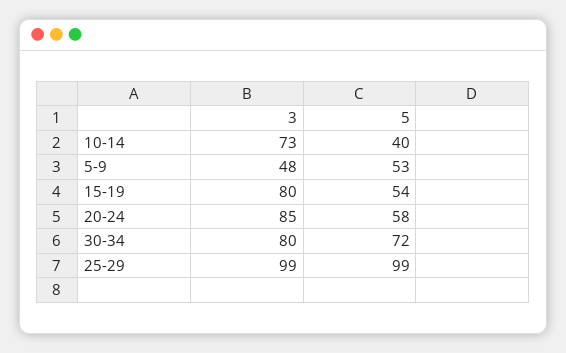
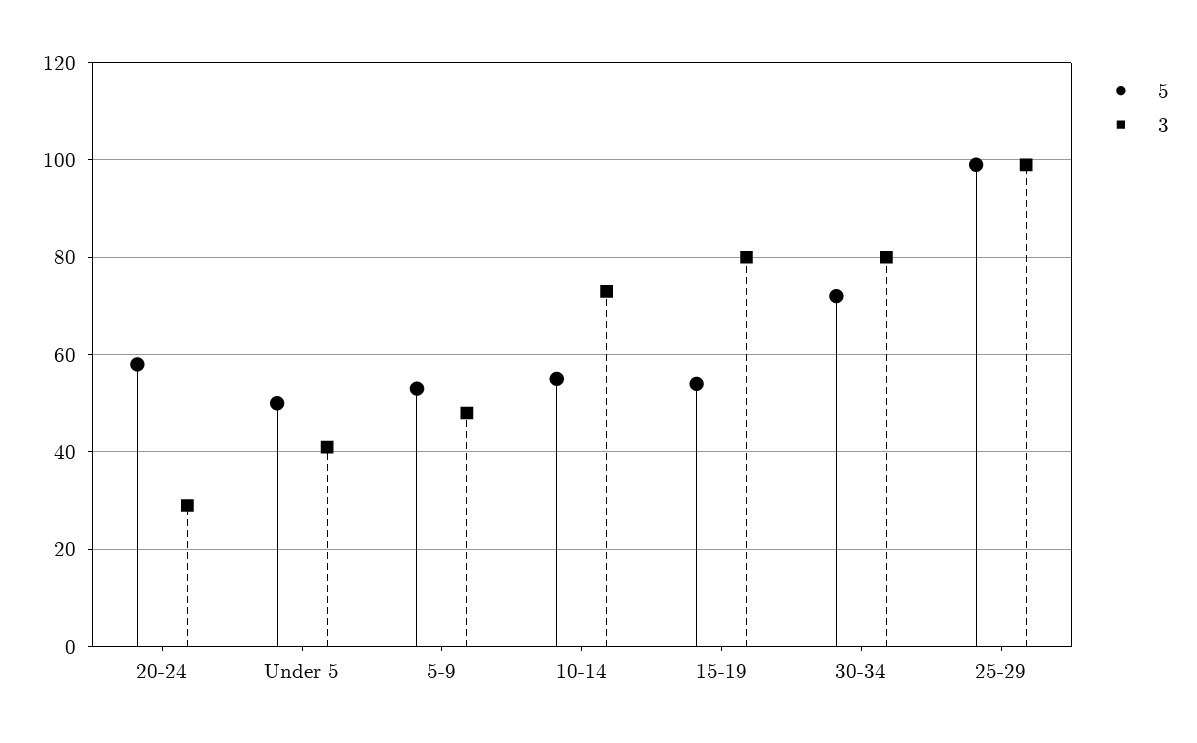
5, 10-14: 40 -> 55
3, 20-24: 85 -> 30
5, Under 5: none -> 50
3, Under 5: none -> 40

